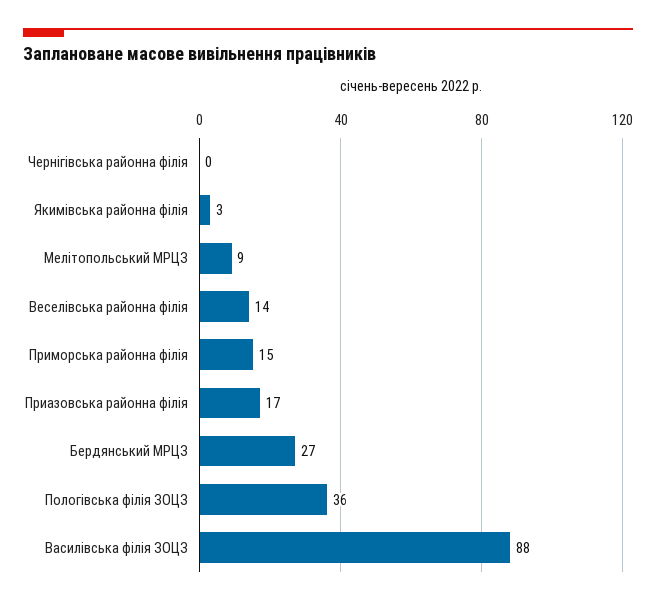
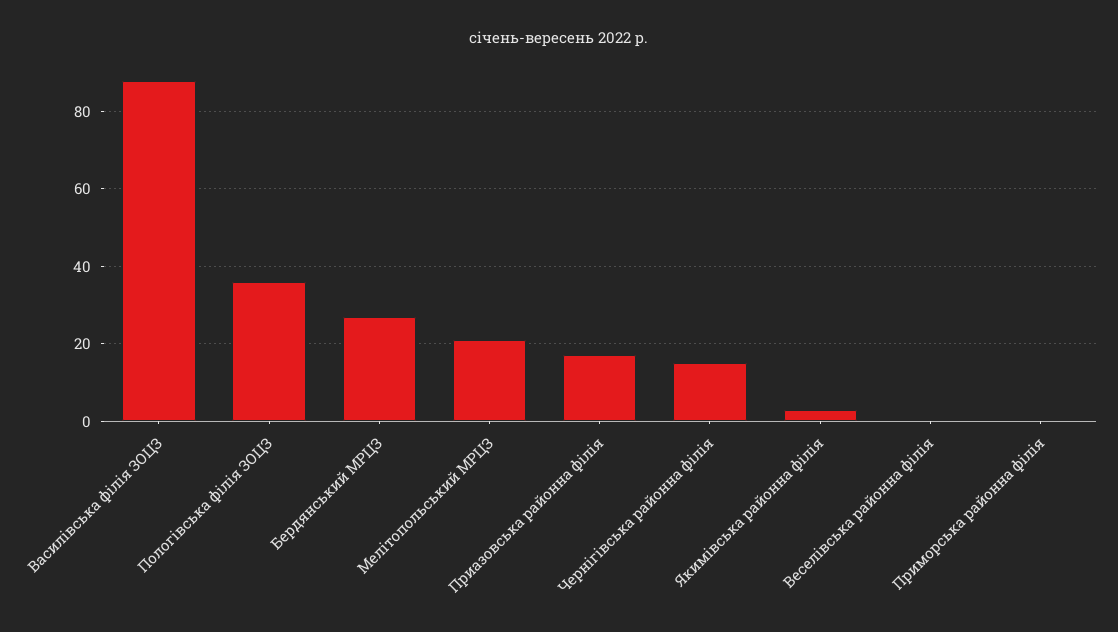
Чернігівська районна філія: 0 -> 15
Мелітопольський МРЦЗ: 9 -> 20
Веселівська районна філія: 14 -> 0
Приморська районна філія: 15 -> 0

